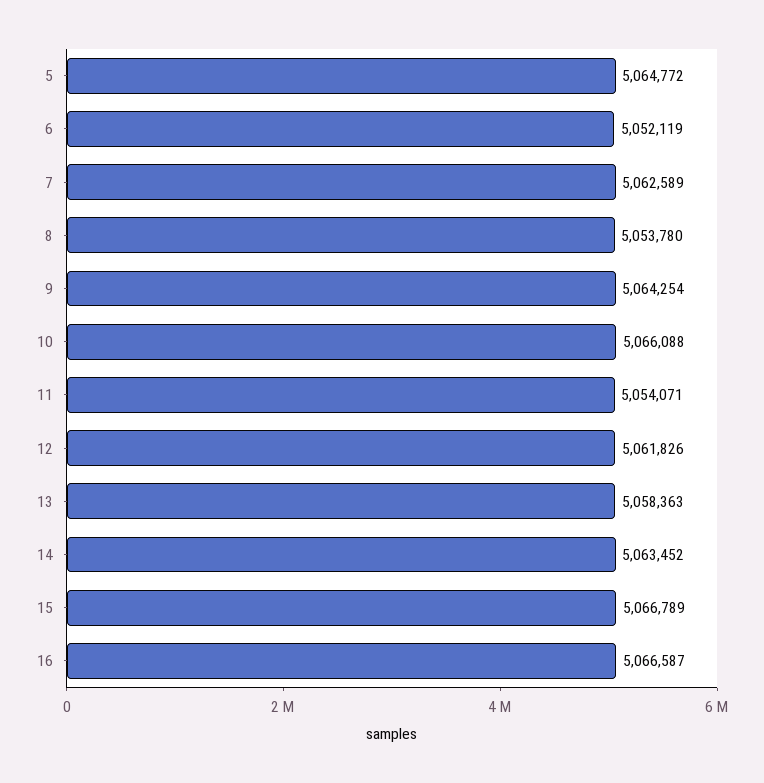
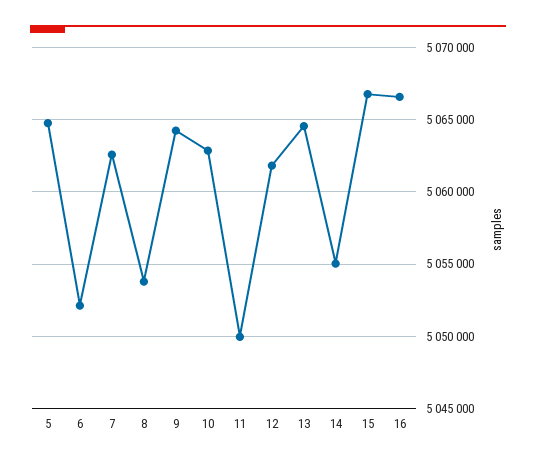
10: 5066088 -> 5063000
11: 5054071 -> 5050000
13: 5058363 -> 5064500
14: 5063452 -> 5055000

